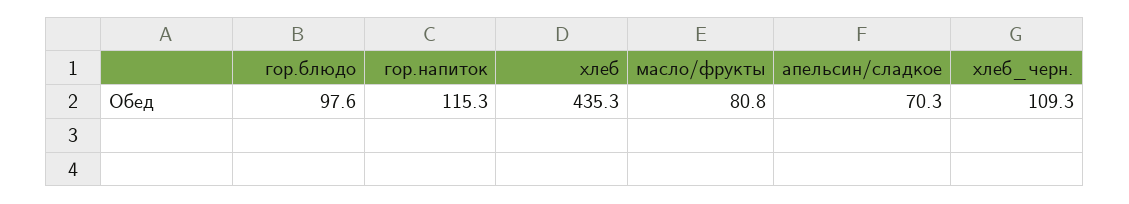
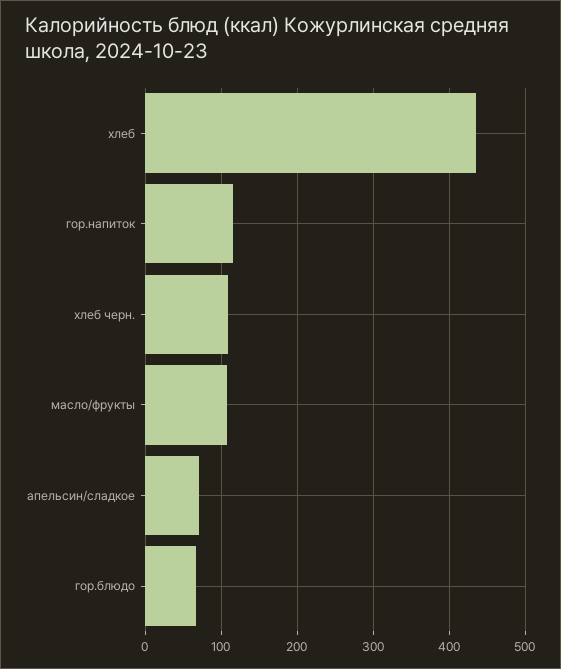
гор.блюдо: 97.6 -> 70
масло/фрукты: 80.8 -> 110

